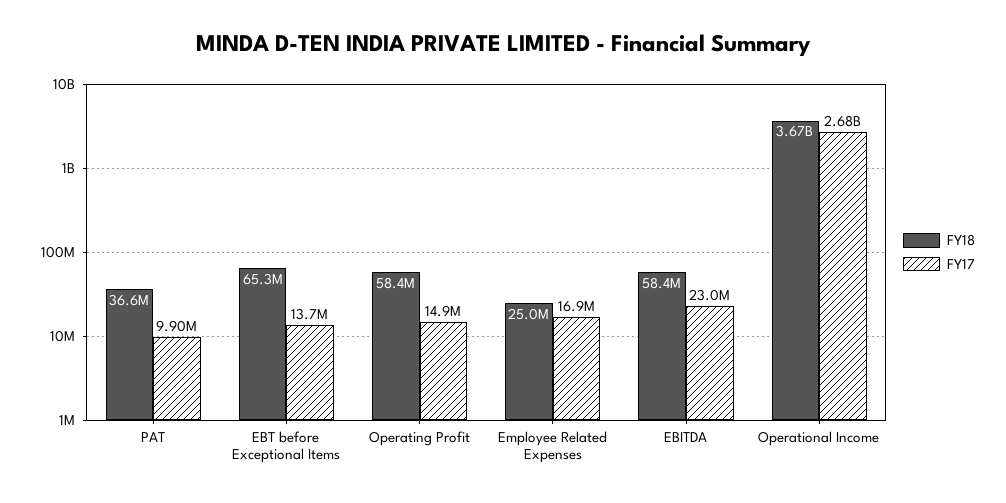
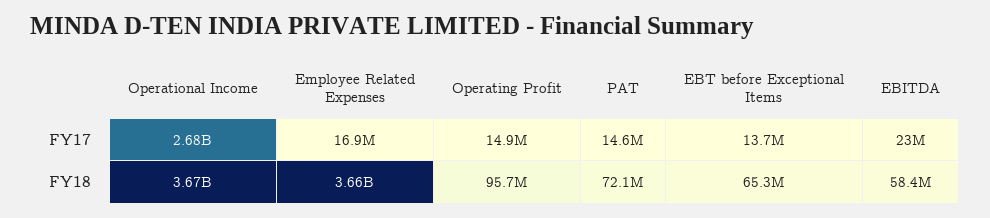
FY18, PAT: 36600000 -> 72100000
FY17, PAT: 9900000 -> 14600000
FY18, Operating Profit: 58400000 -> 95700000
FY18, Employee Related Expenses: 25000000 -> 3660000000

